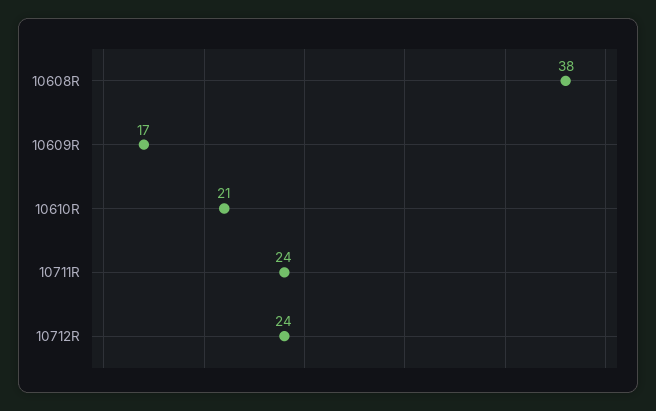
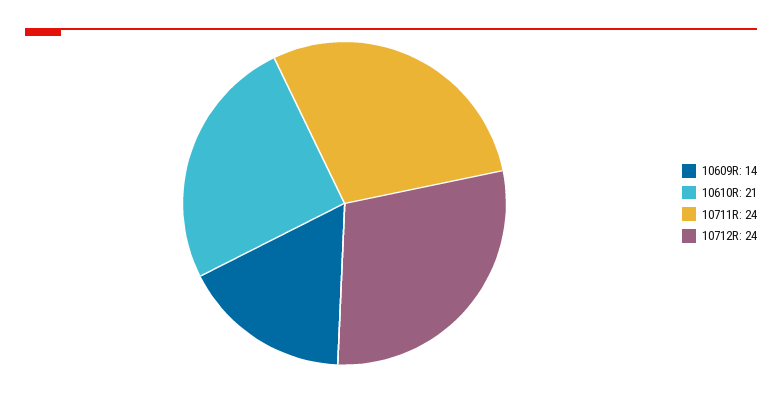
10608R: 38 -> none
10609R: 17 -> 14

